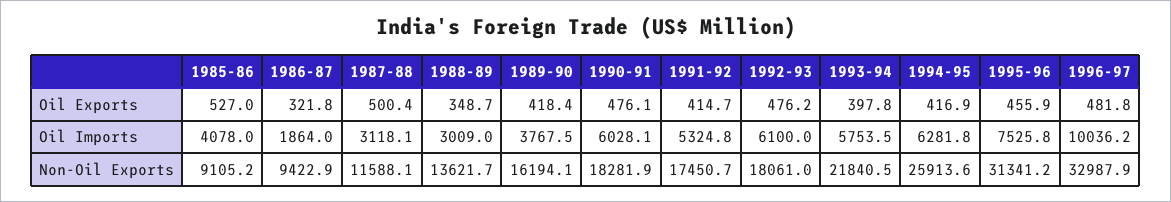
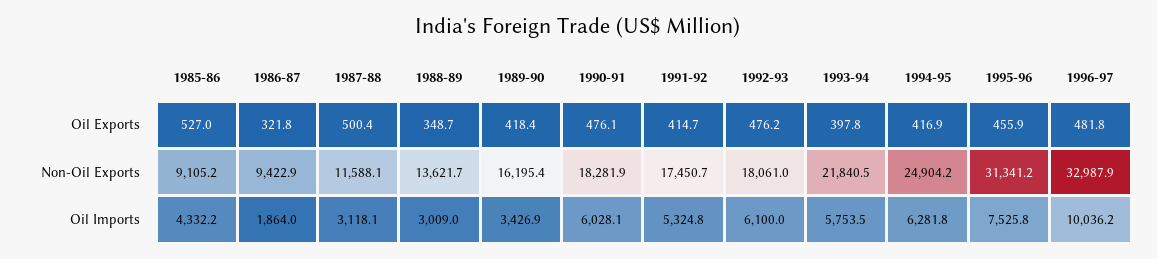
1985-86, Oil Imports: 4078 -> 4332.2
1989-90, Oil Imports: 3767.5 -> 3426.9
1989-90, Non-Oil Exports: 16194.1 -> 16195.4
1994-95, Non-Oil Exports: 25913.6 -> 24904.2

